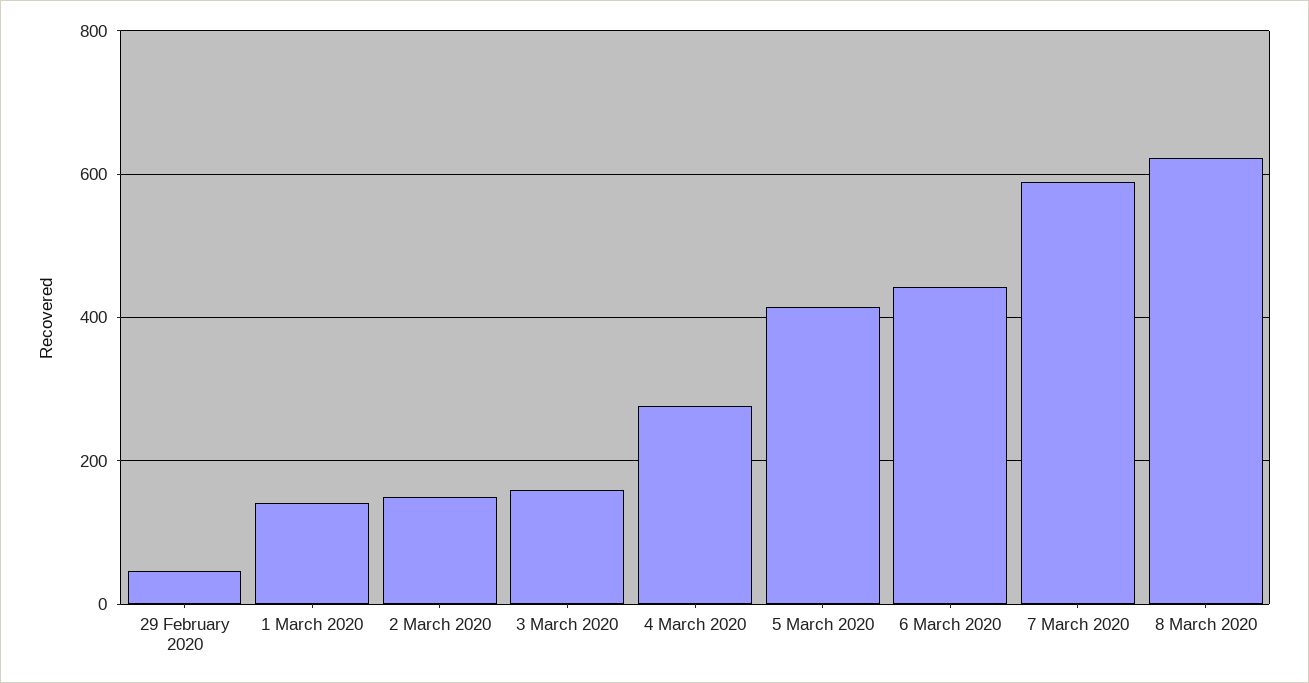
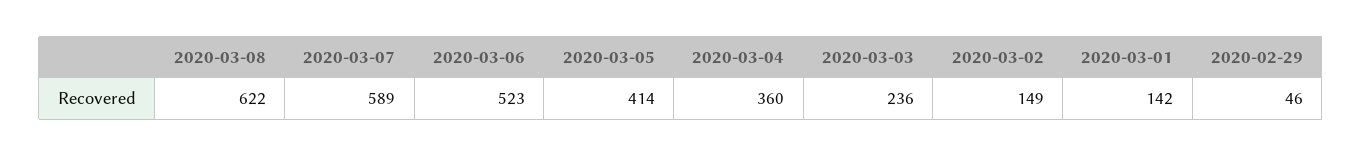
3 March 2020: 160 -> 236
4 March 2020: 280 -> 360
6 March 2020: 440 -> 523

